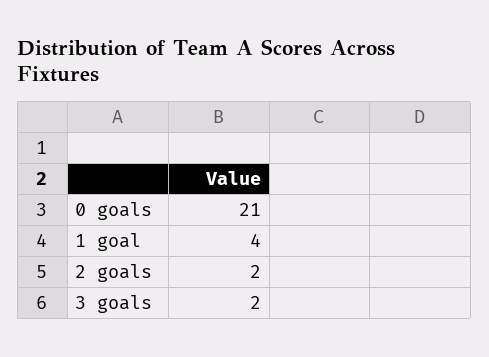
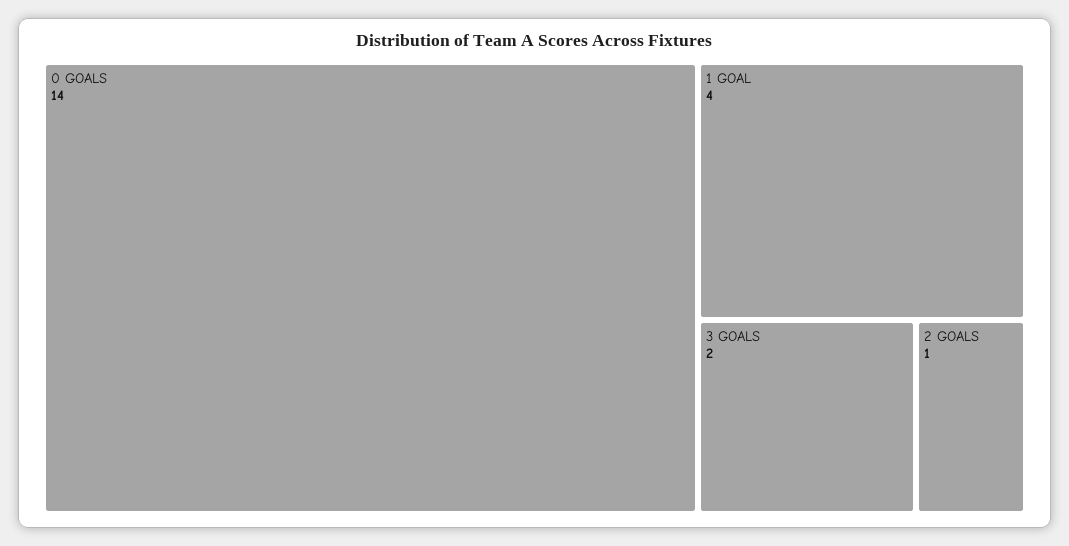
0 goals: 21 -> 14
2 goals: 2 -> 1

